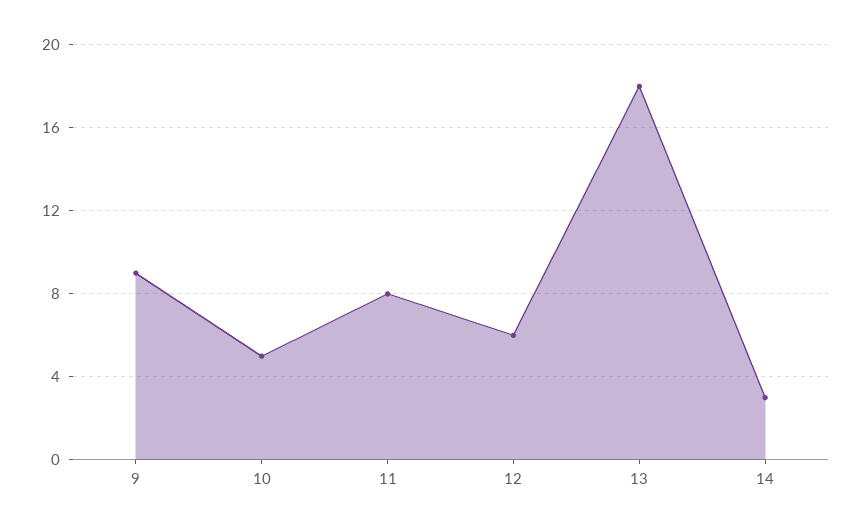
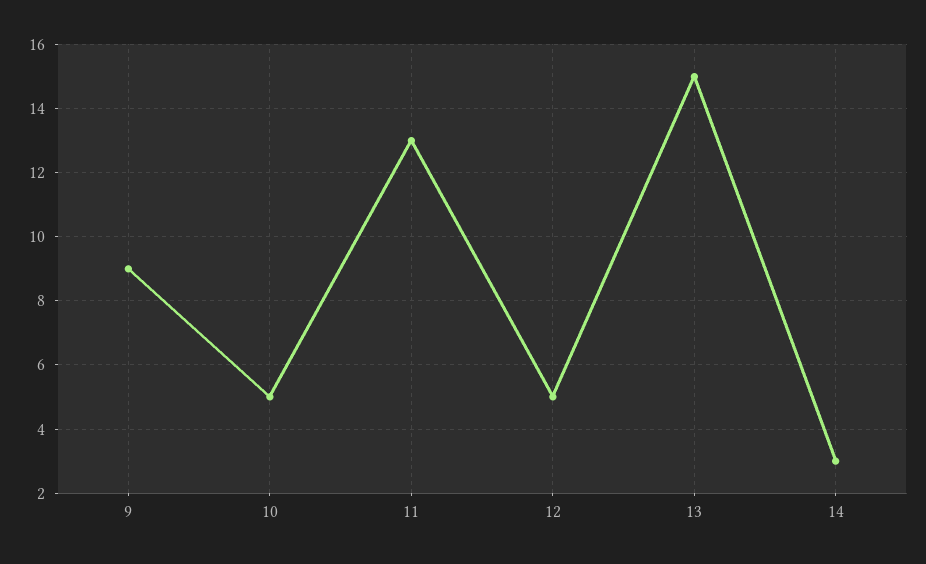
11: 8 -> 13
12: 6 -> 5
13: 18 -> 15

